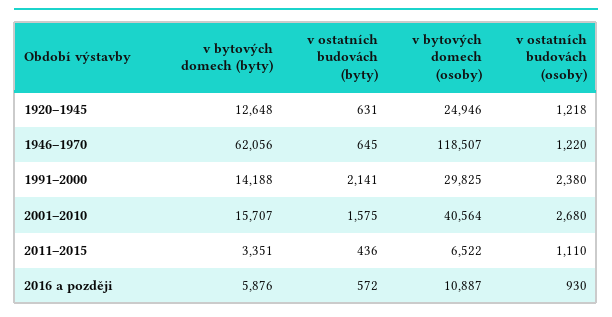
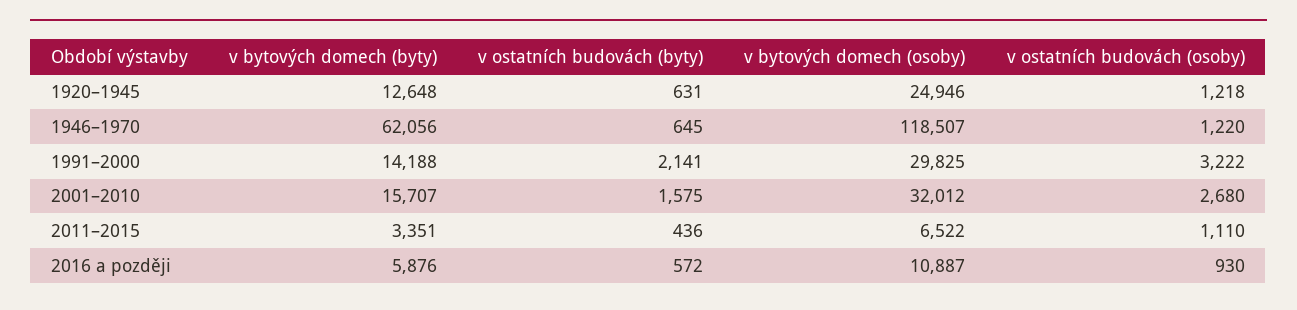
v ostatních budovách (osoby), 1991–2000: 2380 -> 3222
v bytových domech (osoby), 2001–2010: 40564 -> 32012

